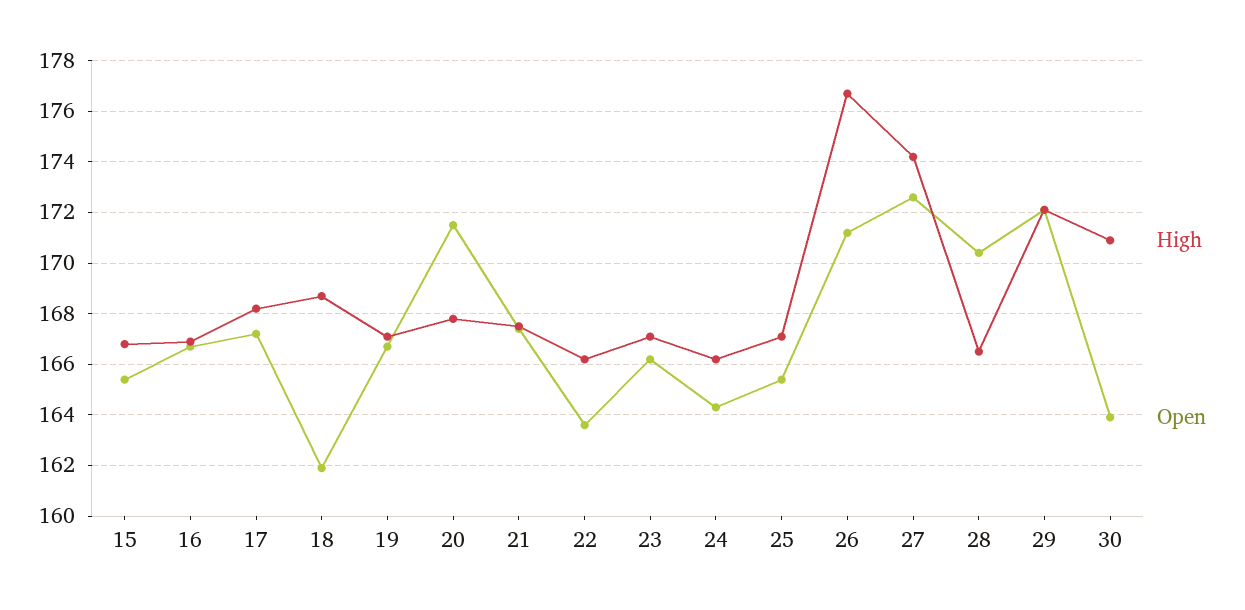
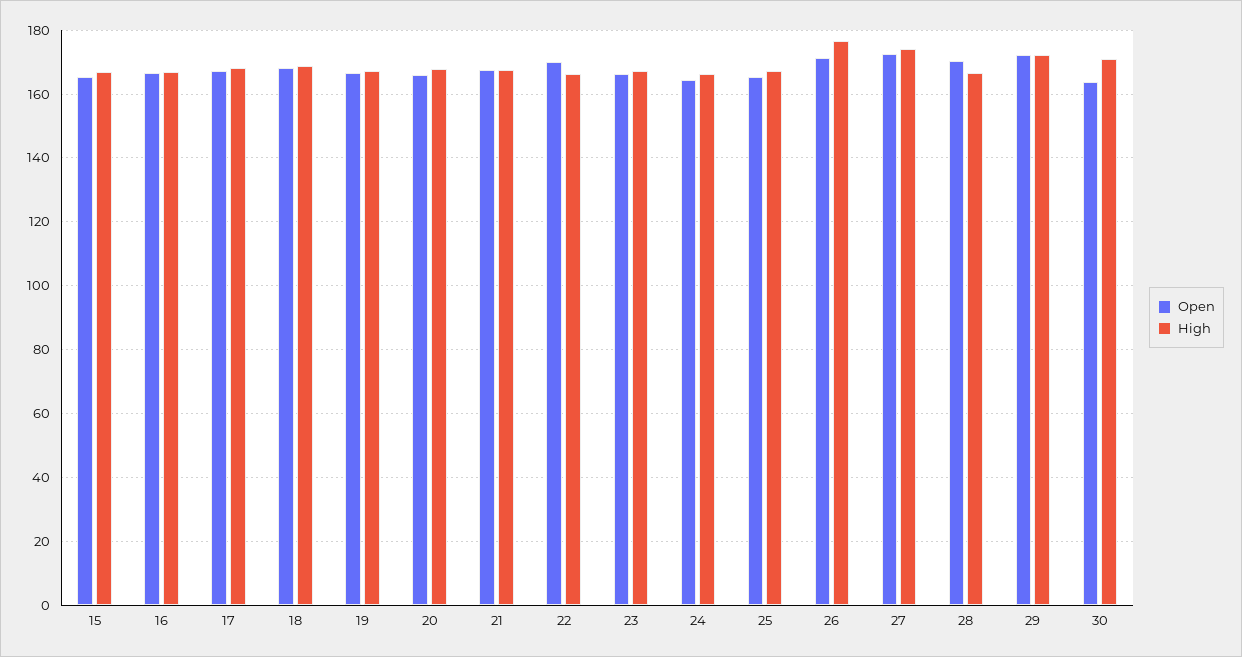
Open, 18: 162 -> 168
Open, 20: 171.5 -> 166
Open, 22: 163.5 -> 170

